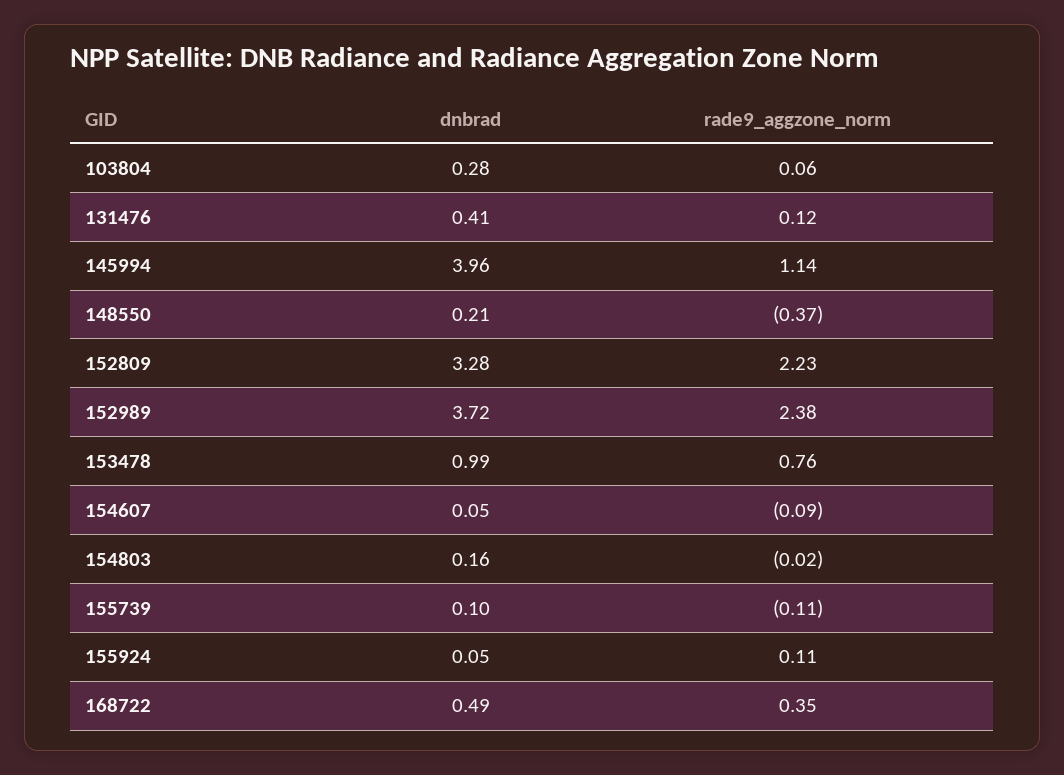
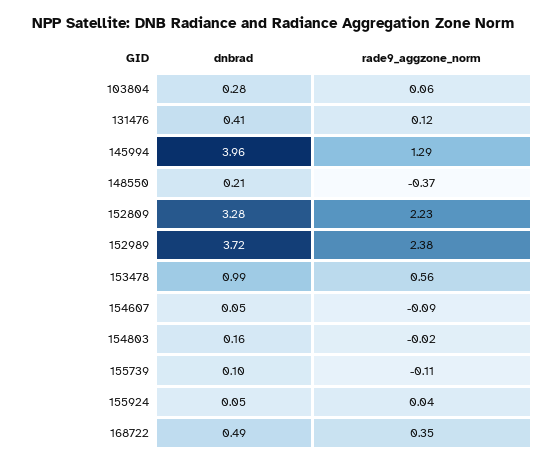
rade9_aggzone_norm, 145994: 1.14 -> 1.29
rade9_aggzone_norm, 153478: 0.76 -> 0.56
rade9_aggzone_norm, 155924: 0.11 -> 0.04

